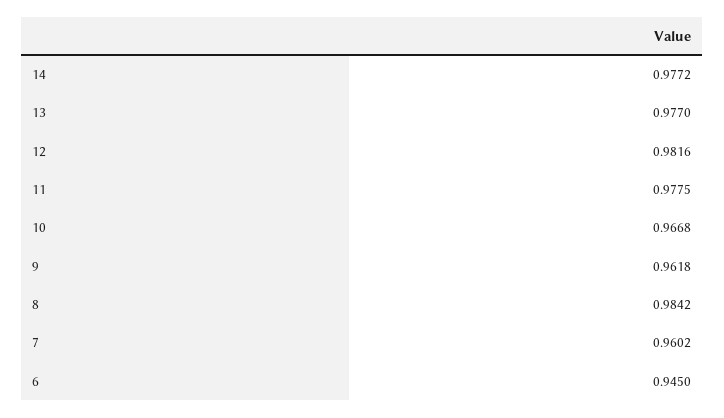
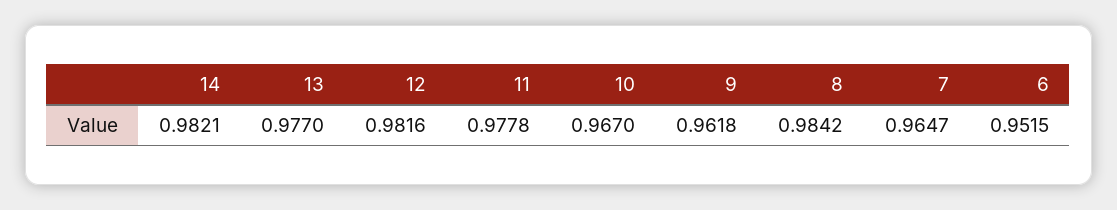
14: 0.9772 -> 0.9821
11: 0.9775 -> 0.9778
10: 0.9668 -> 0.967
7: 0.9602 -> 0.9647
6: 0.945 -> 0.9515

